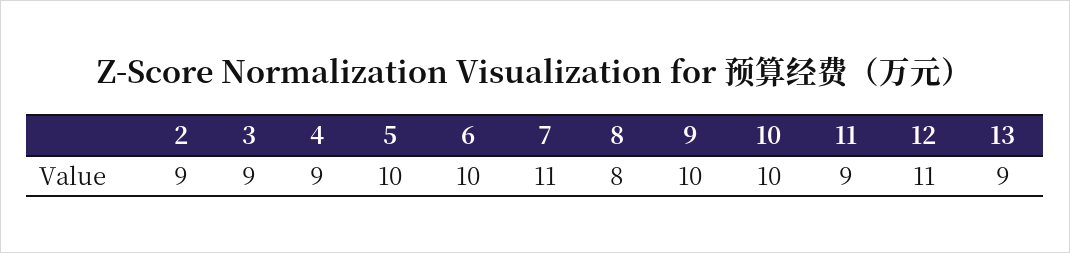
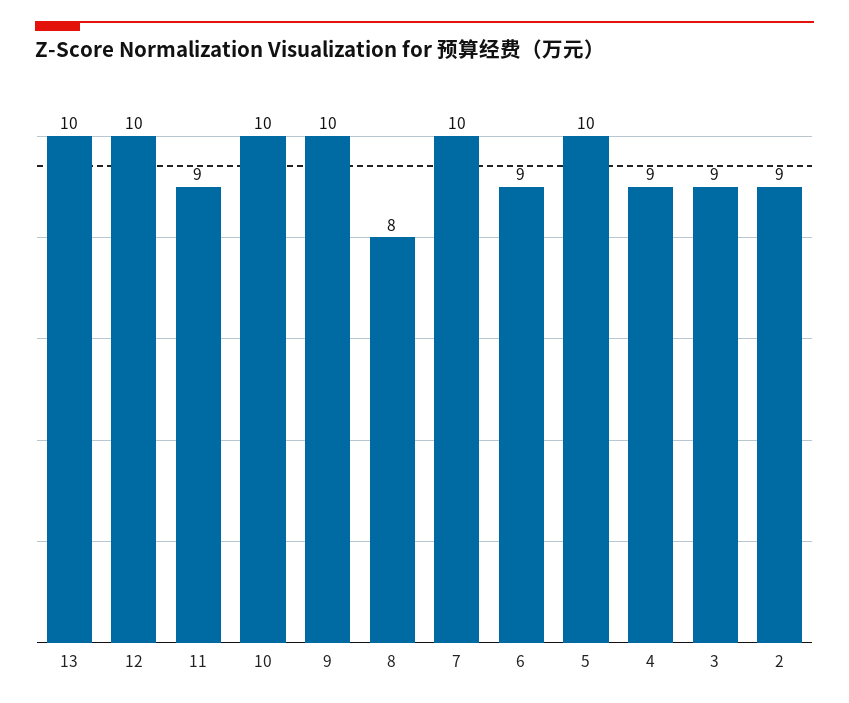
6: 10 -> 9
7: 11 -> 10
12: 11 -> 10
13: 9 -> 10

